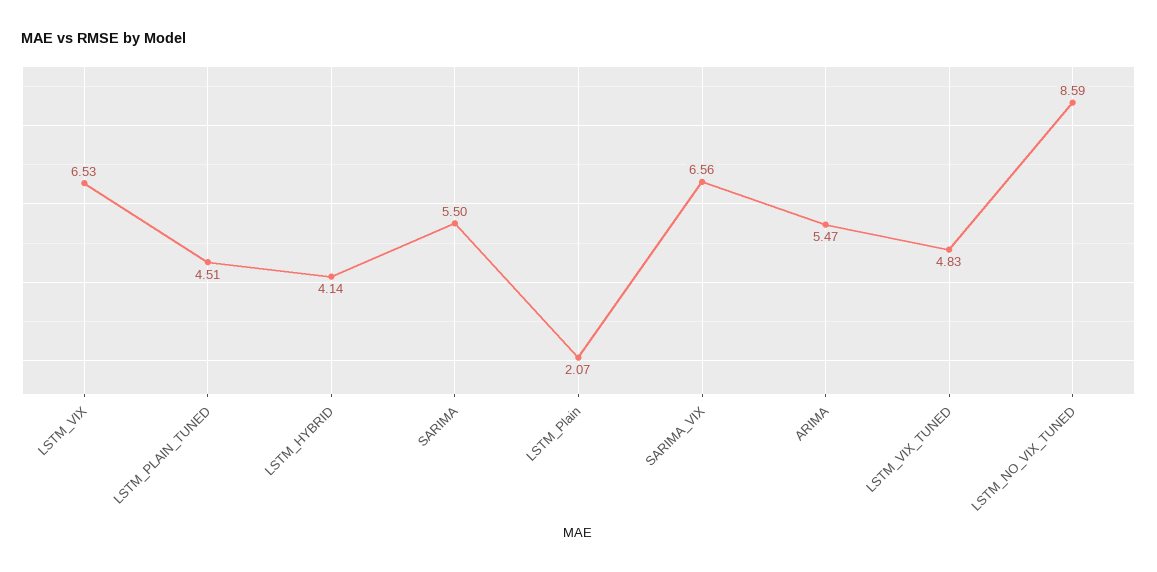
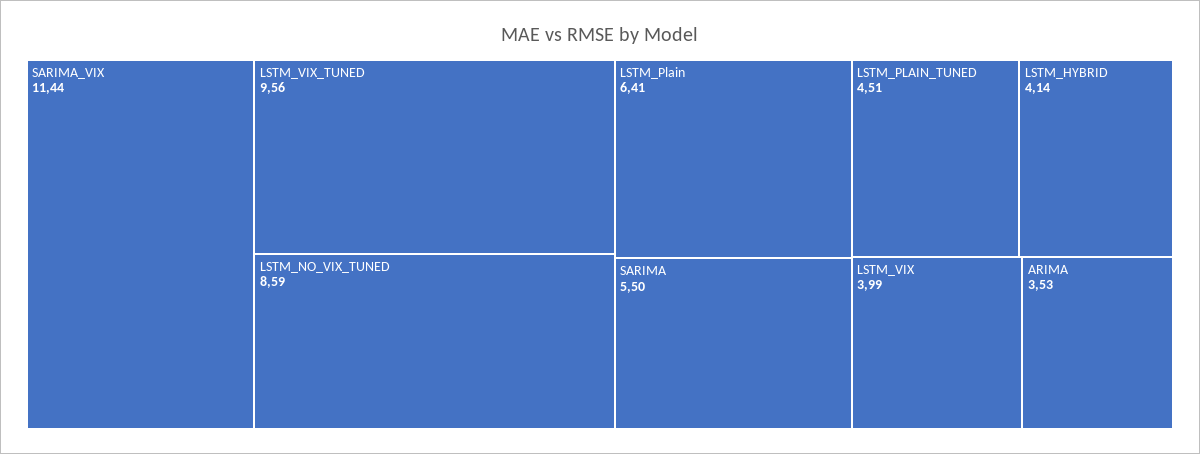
LSTM_VIX: 6.53 -> 3.99
LSTM_Plain: 2.07 -> 6.41
SARIMA_VIX: 6.56 -> 11.44
ARIMA: 5.47 -> 3.53
LSTM_VIX_TUNED: 4.83 -> 9.56

